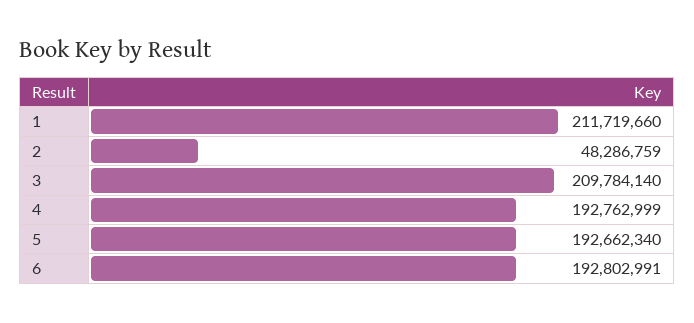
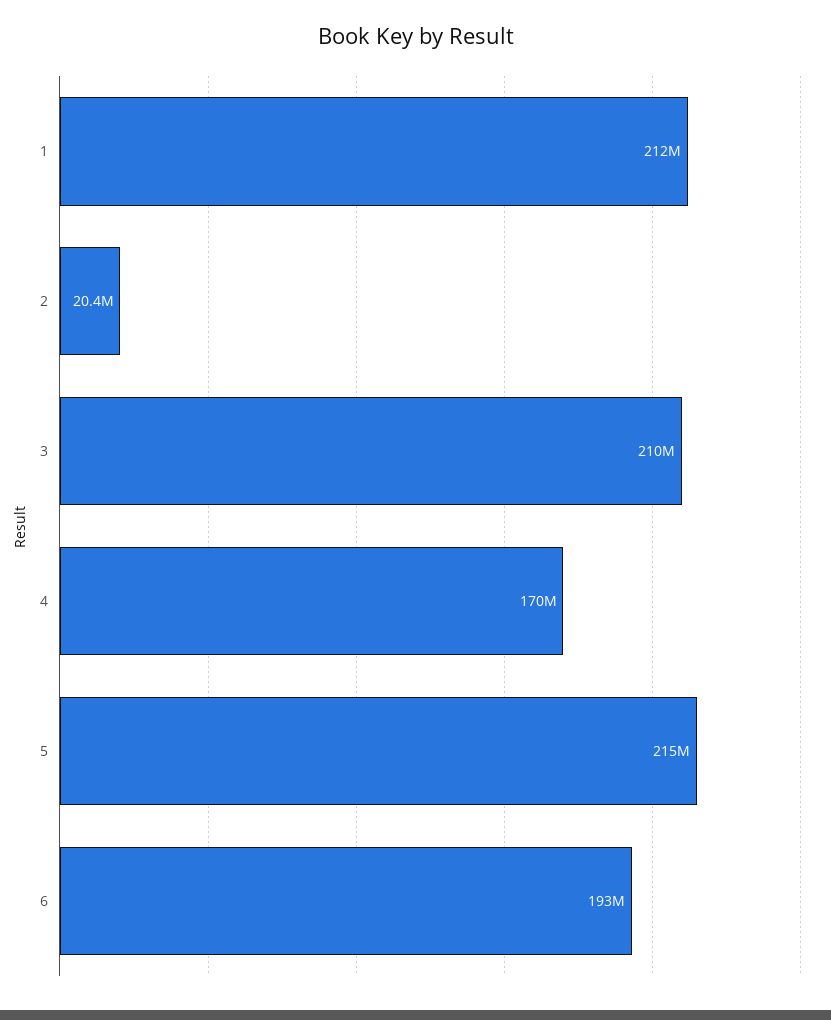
2: 48286759 -> 20400000
4: 192762999 -> 170000000
5: 192662340 -> 215000000

